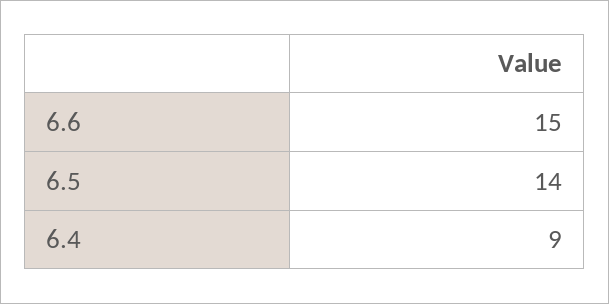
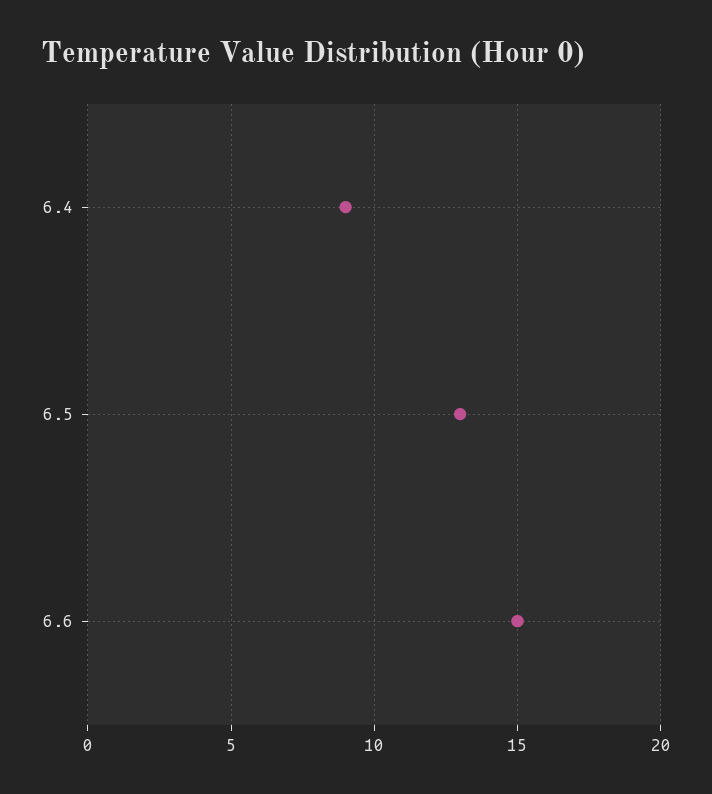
6.5: 14 -> 13

